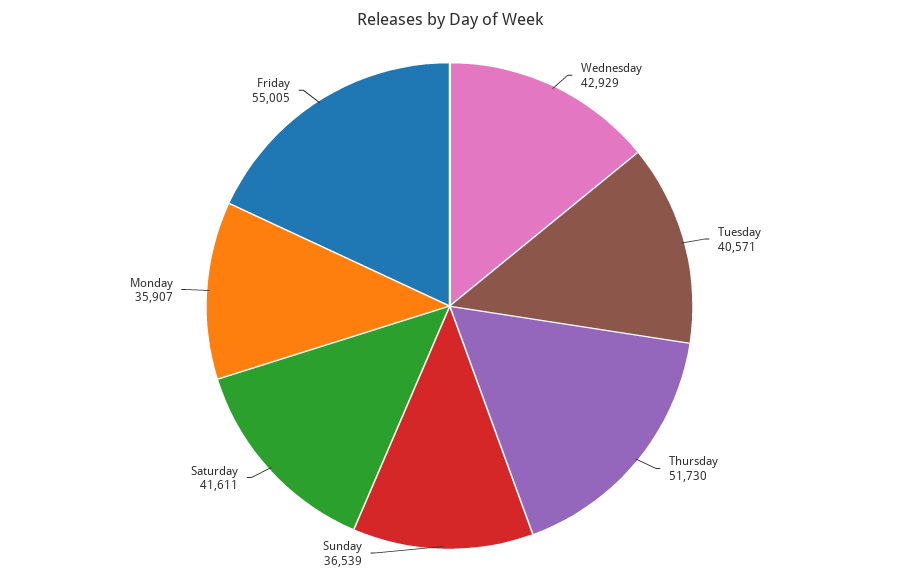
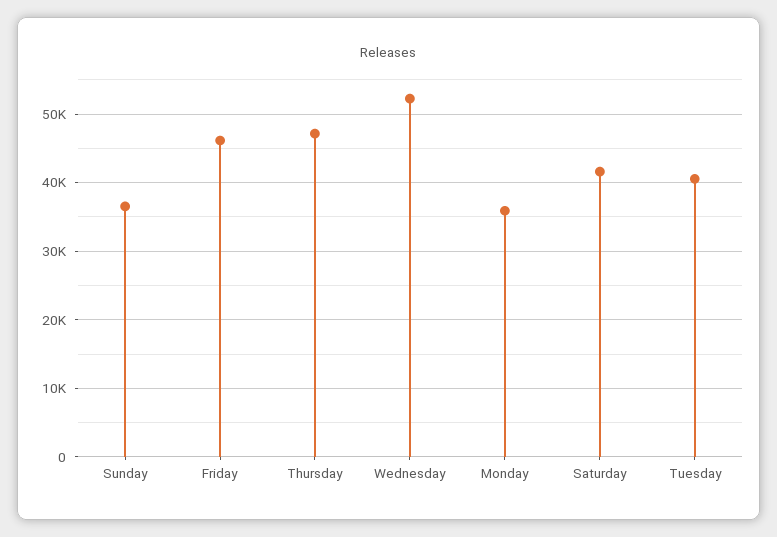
Wednesday: 42929 -> 52000
Thursday: 51730 -> 47000
Friday: 55005 -> 46000

